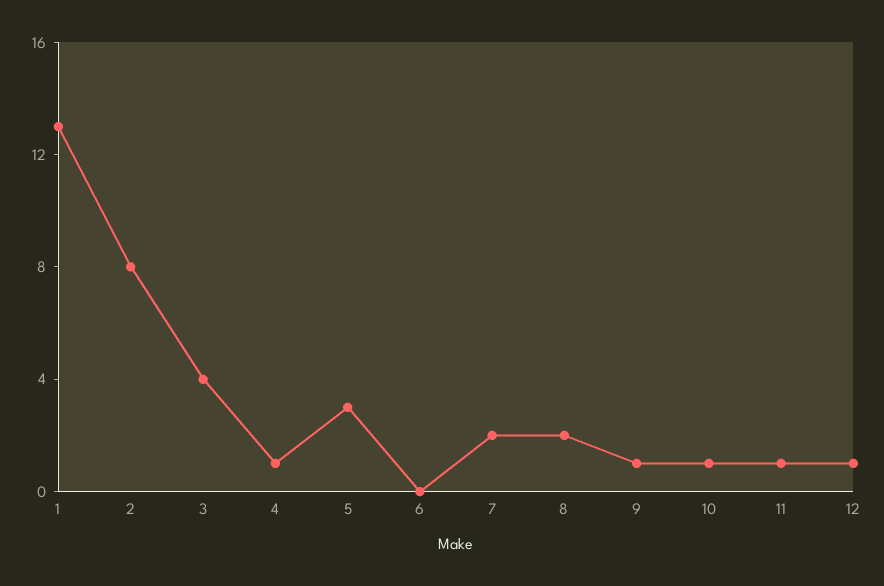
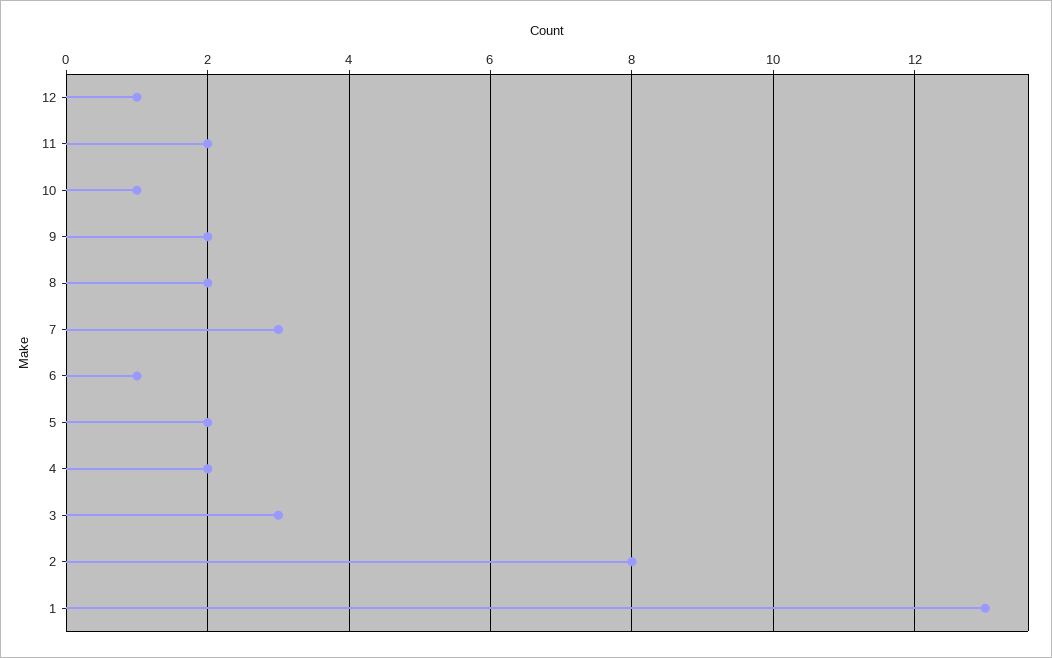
3: 4 -> 3
4: 1 -> 2
5: 3 -> 2
6: 0 -> 1
7: 2 -> 3
9: 1 -> 2
11: 1 -> 2

